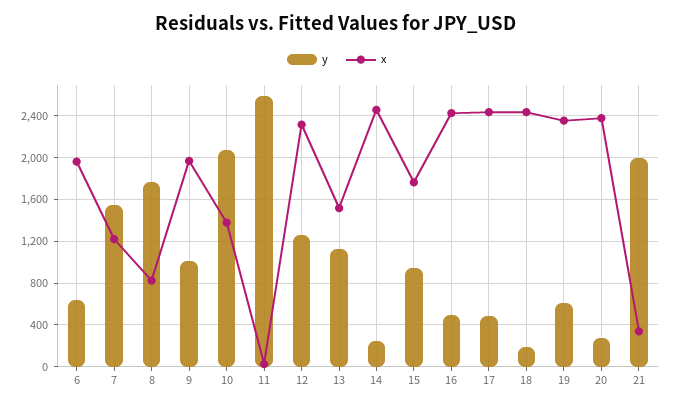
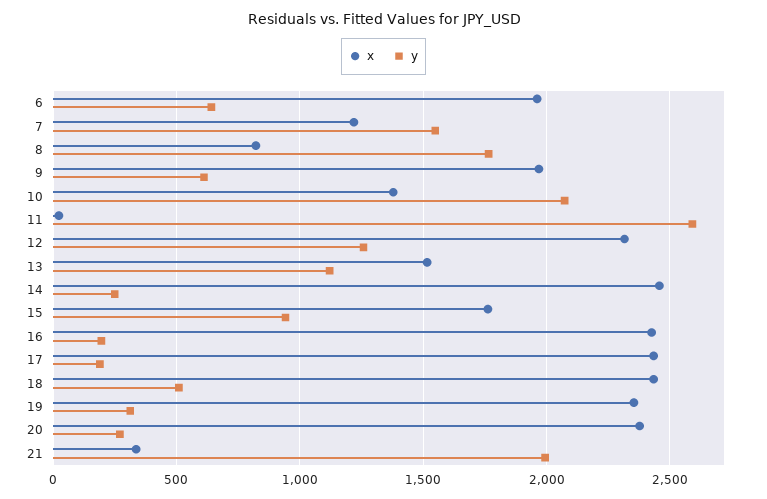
y, 9: 1000 -> 600
y, 16: 500 -> 200
y, 17: 500 -> 200
y, 18: 200 -> 500
y, 19: 600 -> 300

